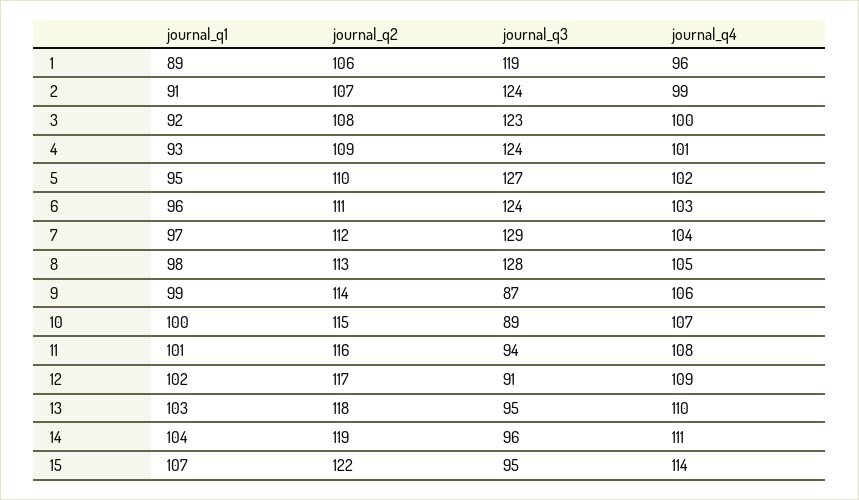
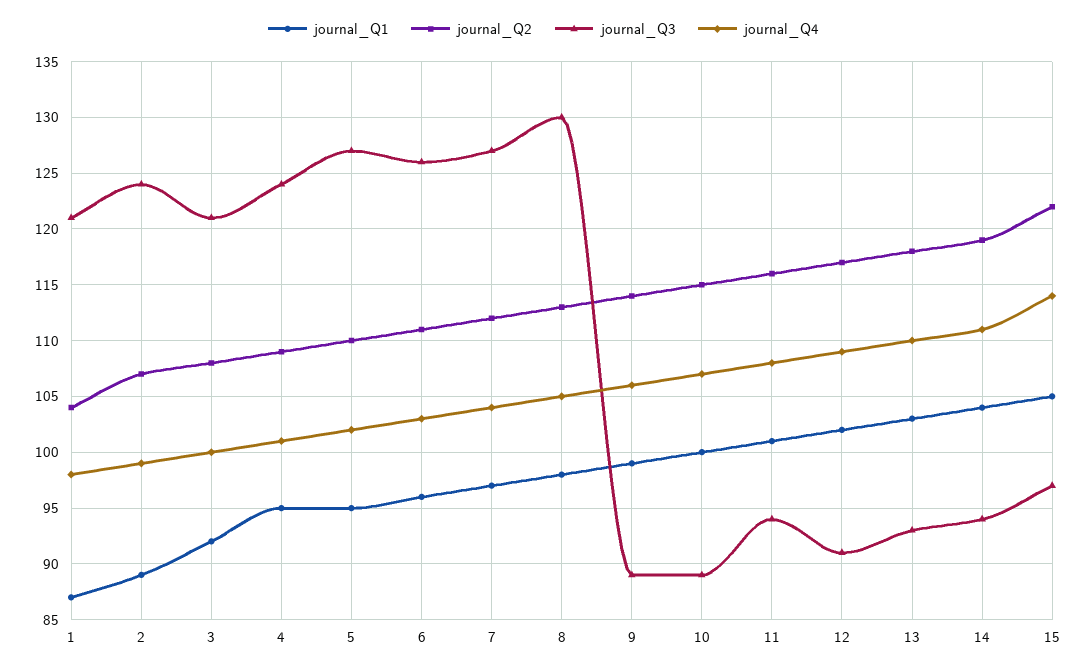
journal_q1, 1: 89 -> 87
journal_q2, 1: 106 -> 104
journal_q3, 1: 119 -> 121
journal_q4, 1: 96 -> 98
journal_q1, 2: 91 -> 89
journal_q3, 3: 123 -> 121
journal_q1, 4: 93 -> 95
journal_q3, 6: 124 -> 126
journal_q3, 7: 129 -> 127
journal_q3, 8: 128 -> 130
journal_q3, 9: 87 -> 89
journal_q3, 13: 95 -> 93
journal_q3, 14: 96 -> 94
journal_q1, 15: 107 -> 105
journal_q3, 15: 95 -> 97

